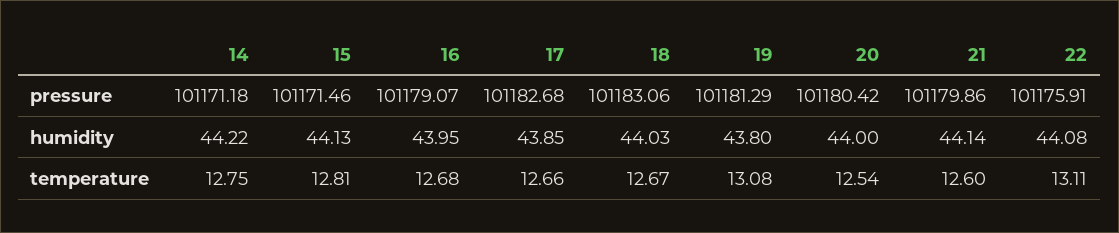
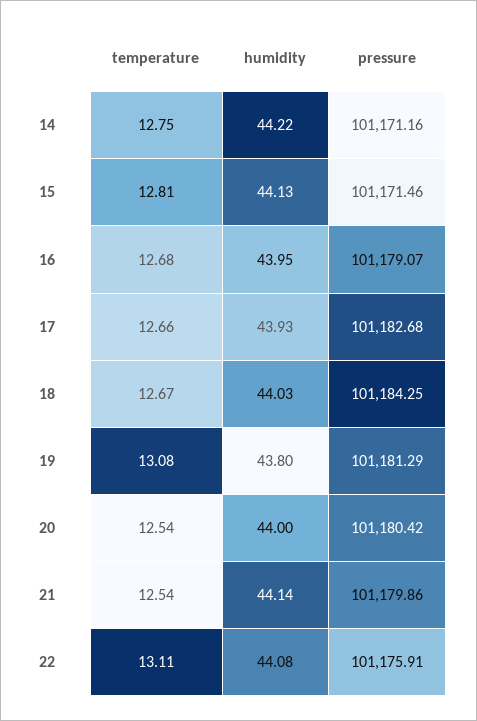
14, pressure: 101171.18 -> 101171.16
18, pressure: 101183.06 -> 101184.25
17, humidity: 43.85 -> 43.93
21, temperature: 12.6 -> 12.54

